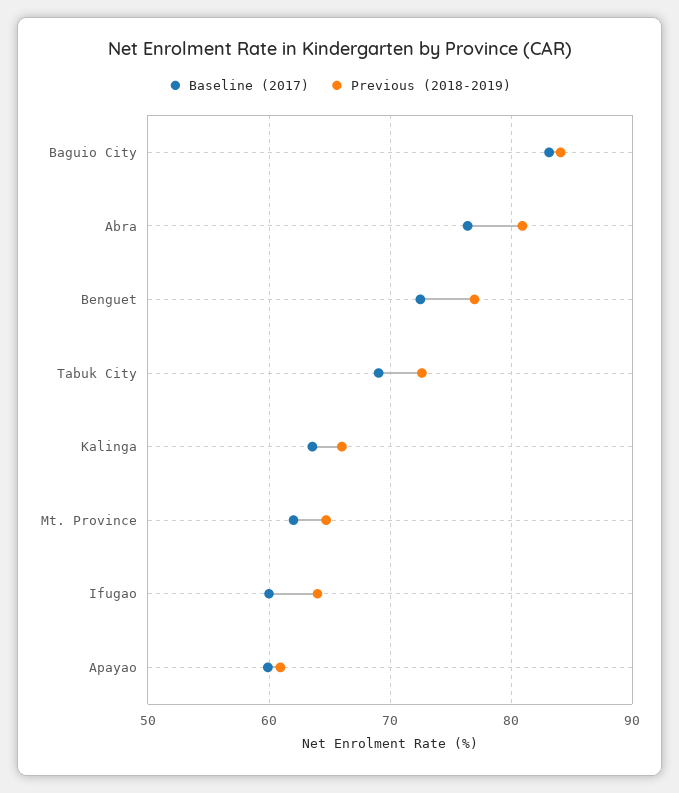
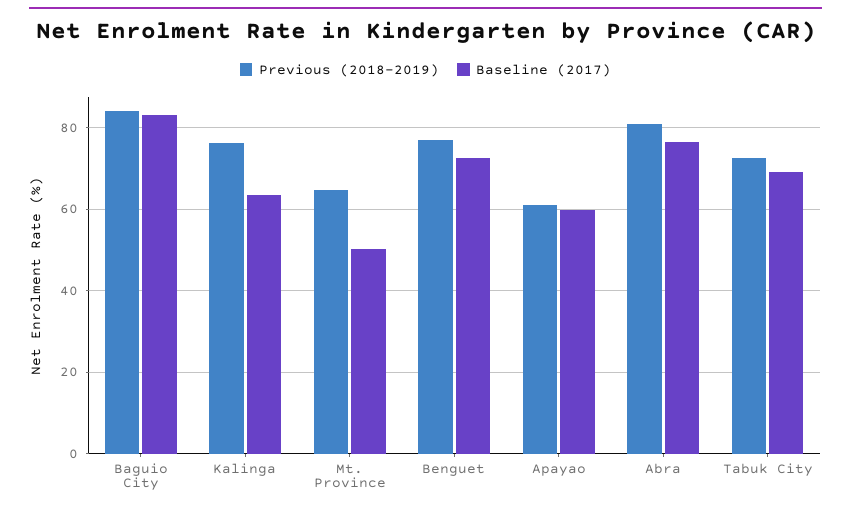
Previous (2018-2019), Kalinga: 66 -> 76
Baseline (2017), Mt. Province: 62 -> 50
Baseline (2017), Ifugao: 60 -> none
Previous (2018-2019), Ifugao: 64 -> none

